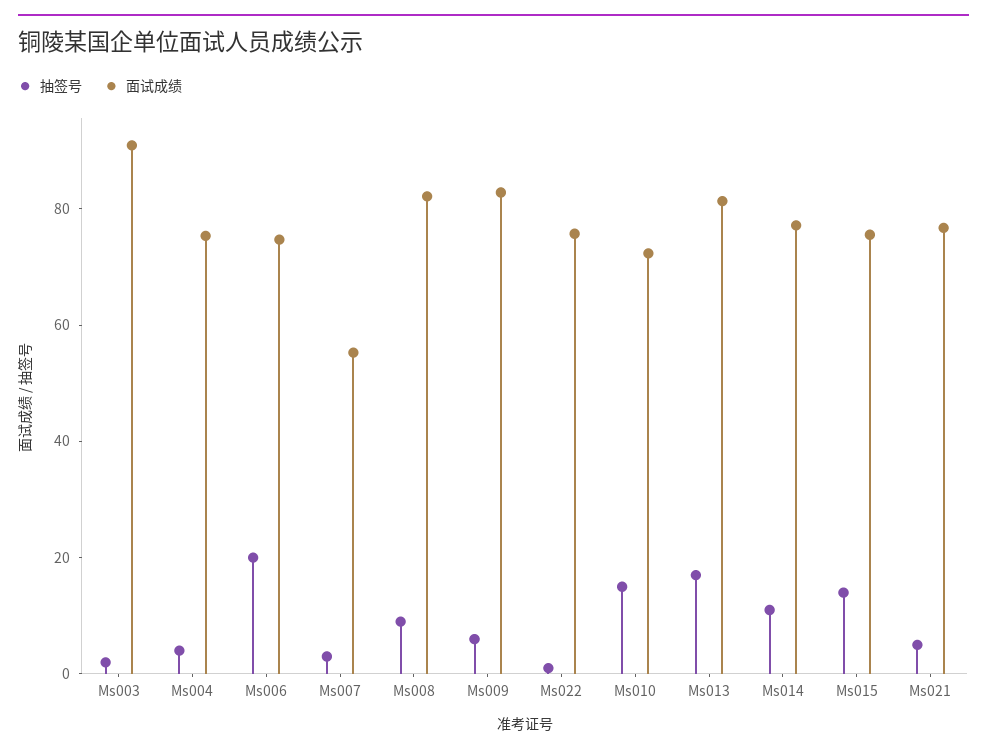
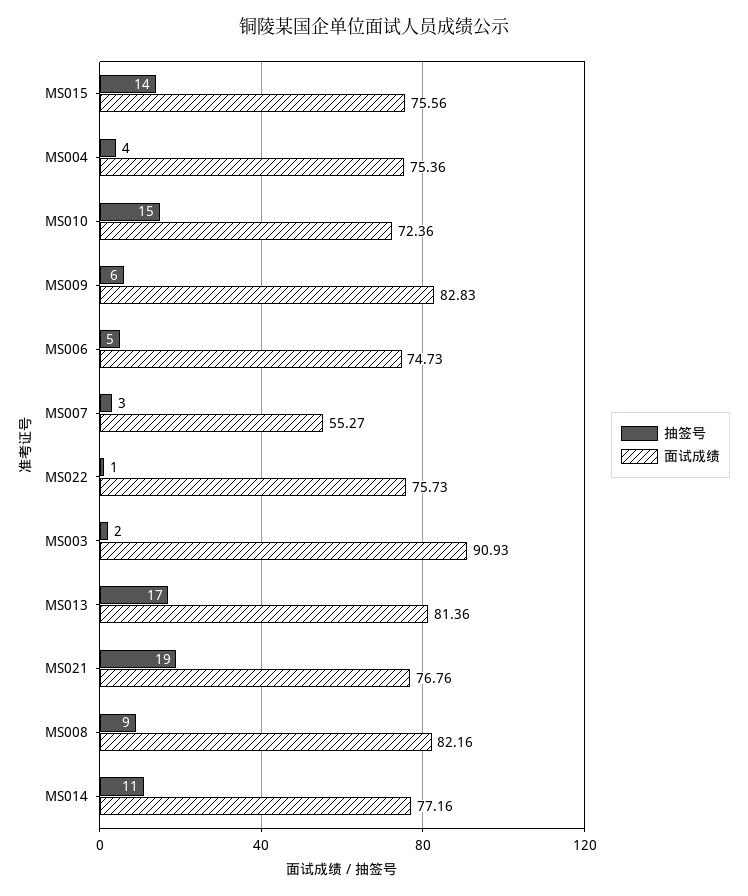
抽签号, Ms006: 20 -> 5
抽签号, Ms021: 5 -> 19

